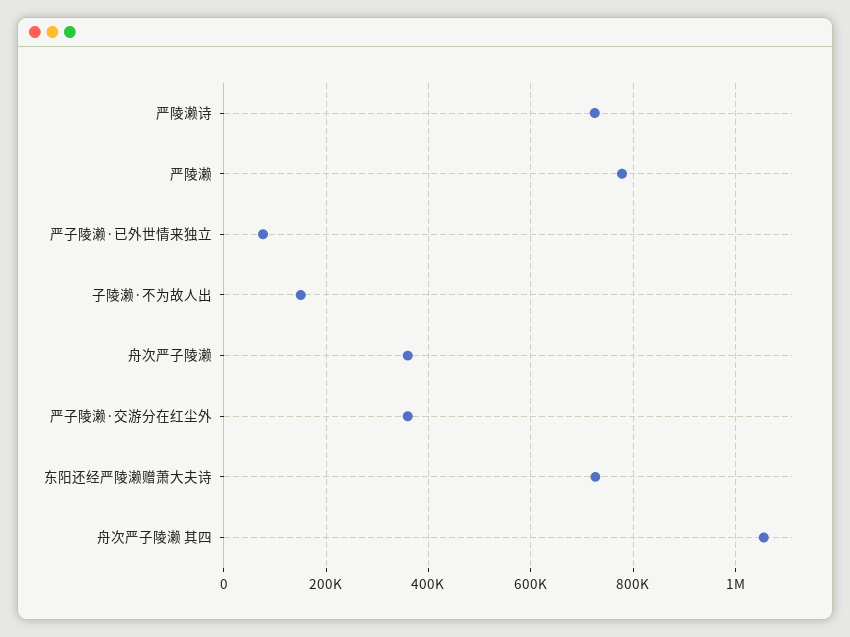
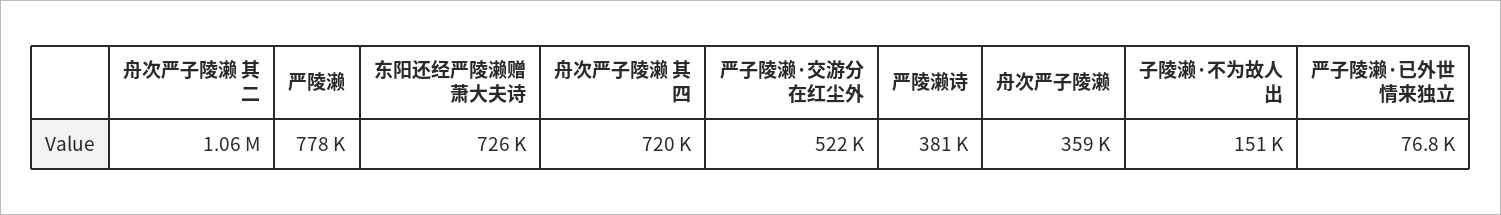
严陵濑诗: 720000 -> 381000
严子陵濑·交游分在红尘外: 360000 -> 522000
舟次严子陵濑 其四: 1060000 -> 720000
舟次严子陵濑 其二: none -> 1060000

